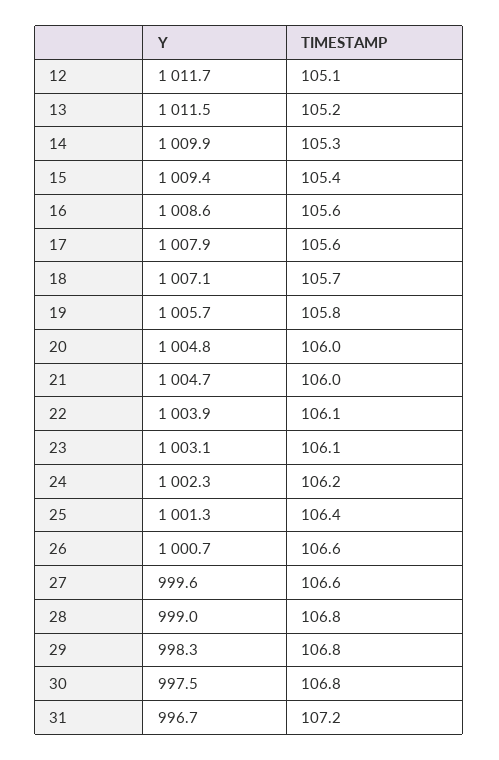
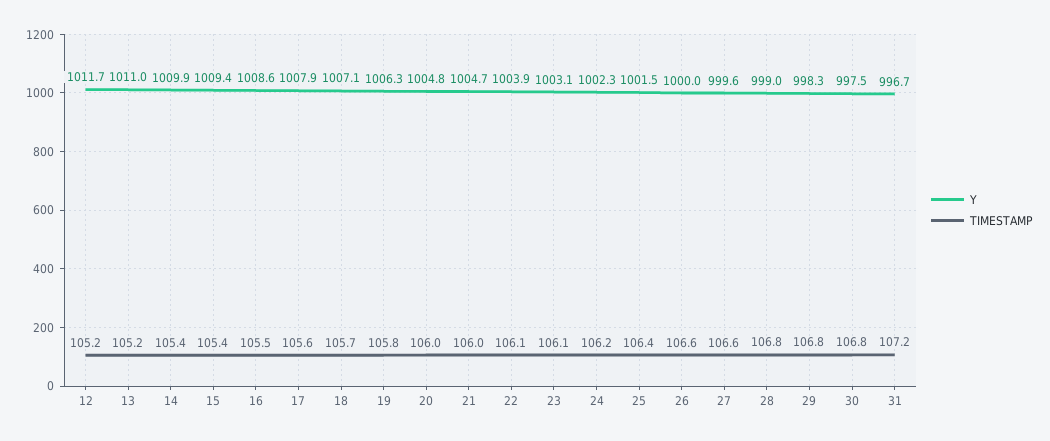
TIMESTAMP, 12: 105.1 -> 105.2
Y, 13: 1011.5 -> 1011
TIMESTAMP, 14: 105.3 -> 105.4
TIMESTAMP, 16: 105.6 -> 105.5
Y, 19: 1005.7 -> 1006.3
Y, 25: 1001.3 -> 1001.5
Y, 26: 1000.7 -> 1000

